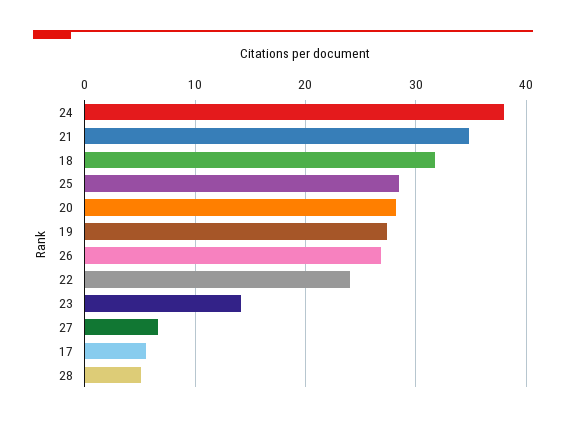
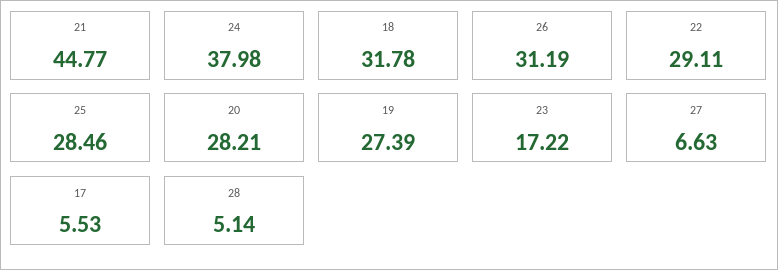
21: 35 -> 44.77
26: 27 -> 31.19
22: 24 -> 29.11
23: 14 -> 17.22

